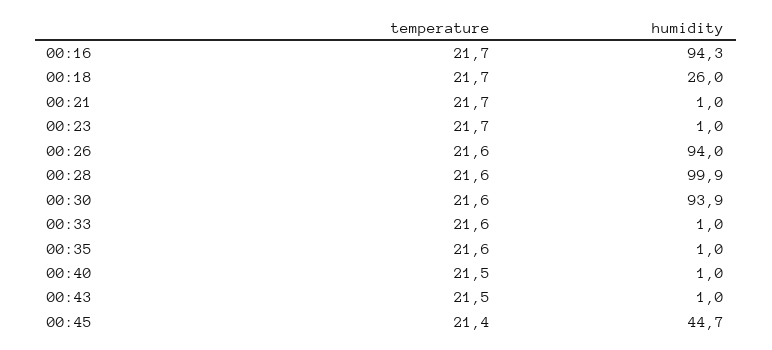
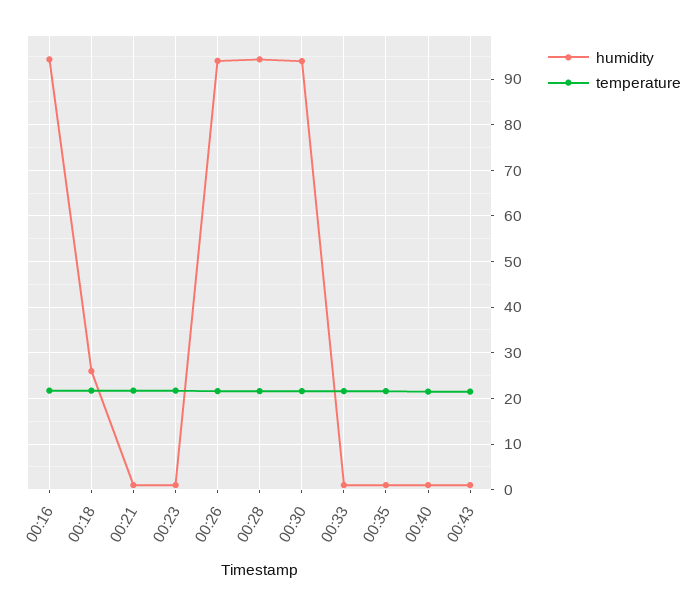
humidity, 00:28: 99.9 -> 94
temperature, 00:45: 21.4 -> none
humidity, 00:45: 44.7 -> none

